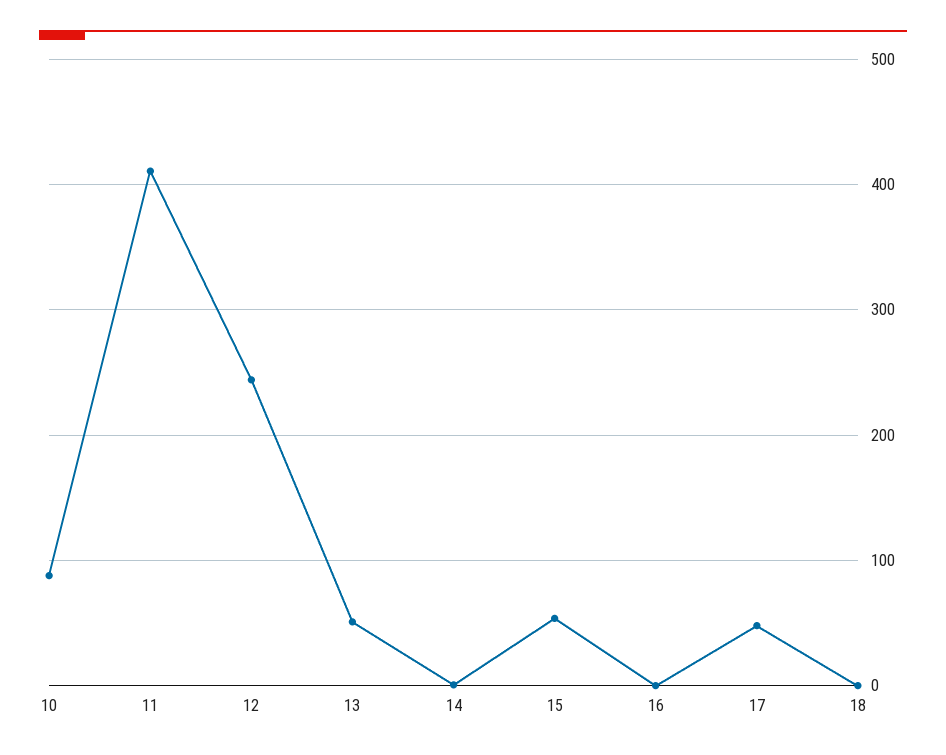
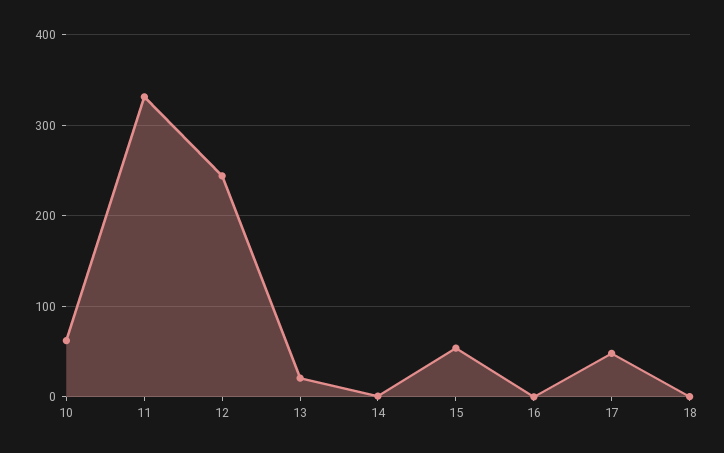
10: 90 -> 60
11: 410 -> 330
13: 50 -> 20

